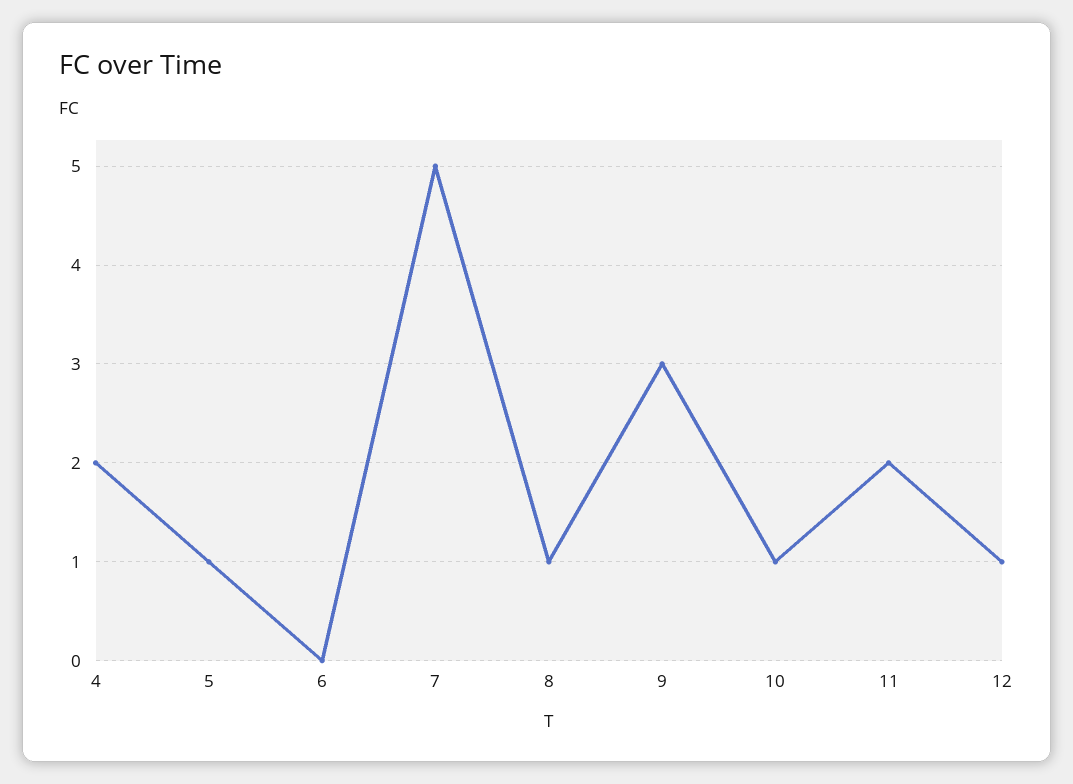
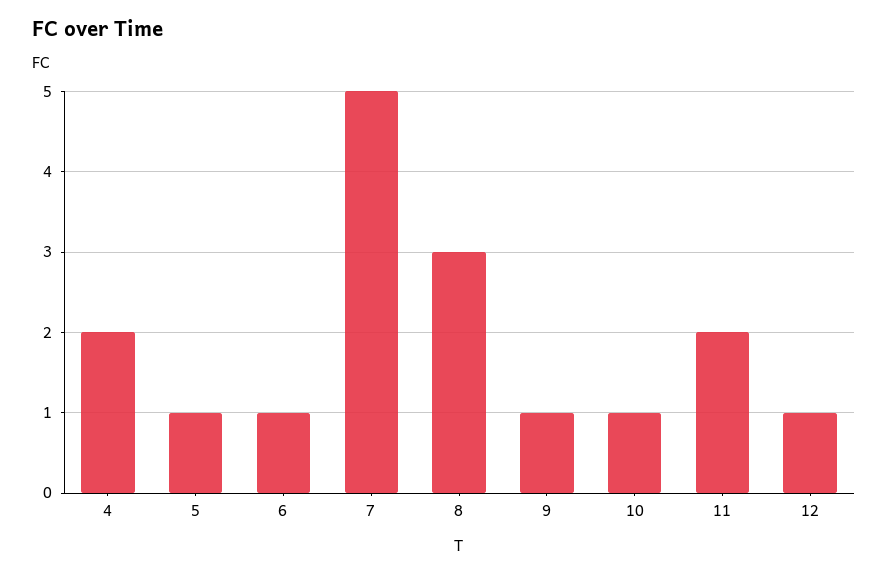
6: 0 -> 1
8: 1 -> 3
9: 3 -> 1

